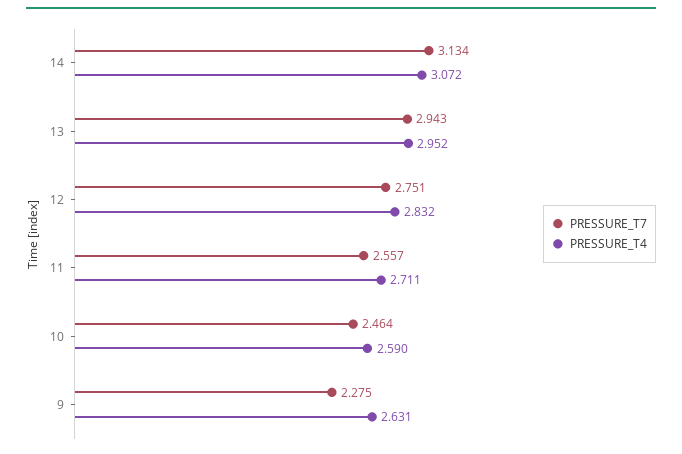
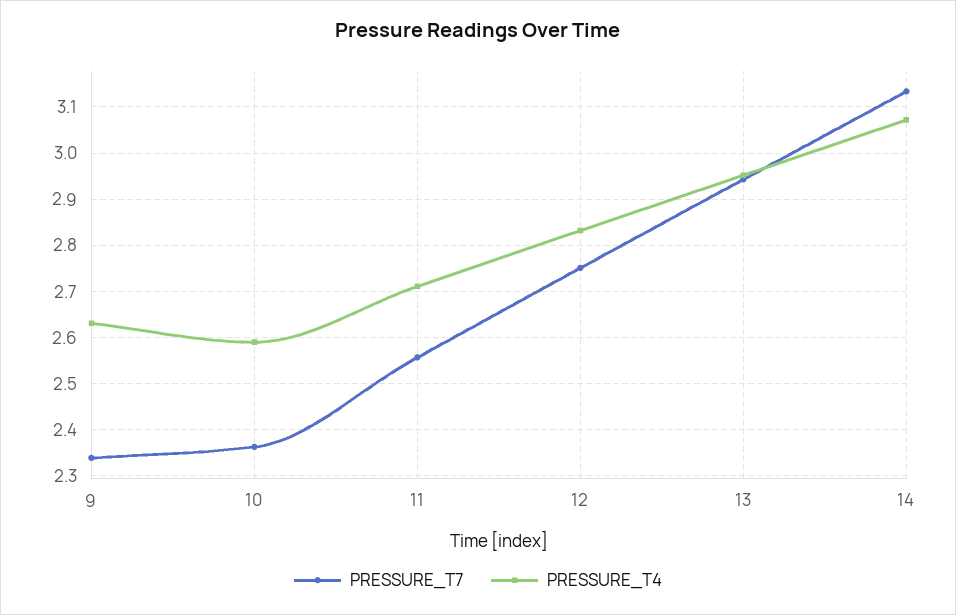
PRESSURE_T7, 10: 2.464 -> 2.36
PRESSURE_T7, 9: 2.275 -> 2.34

